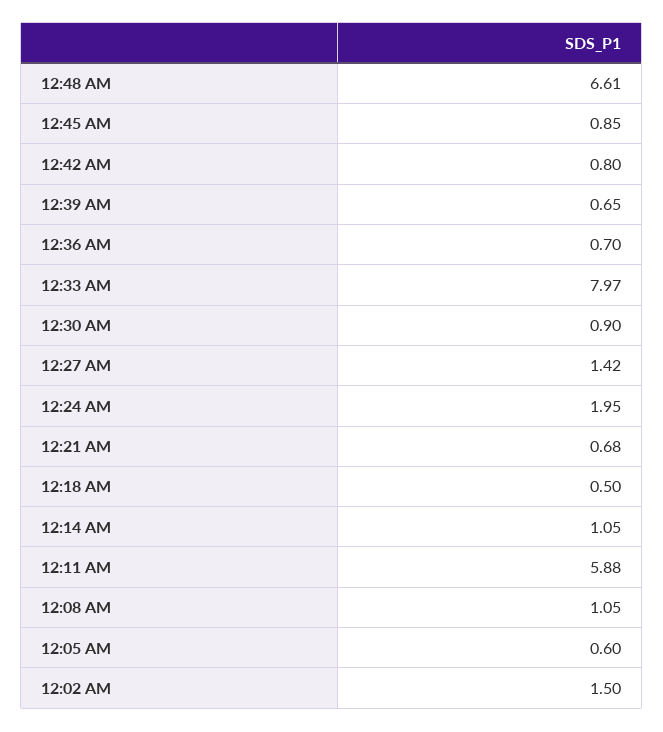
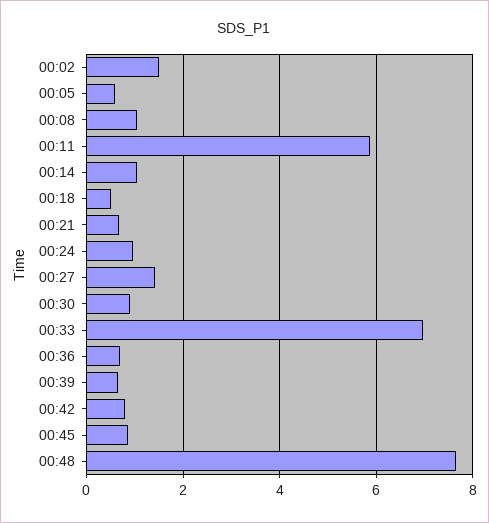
12:48 AM: 6.61 -> 7.6
12:33 AM: 7.97 -> 7
12:24 AM: 1.95 -> 1

